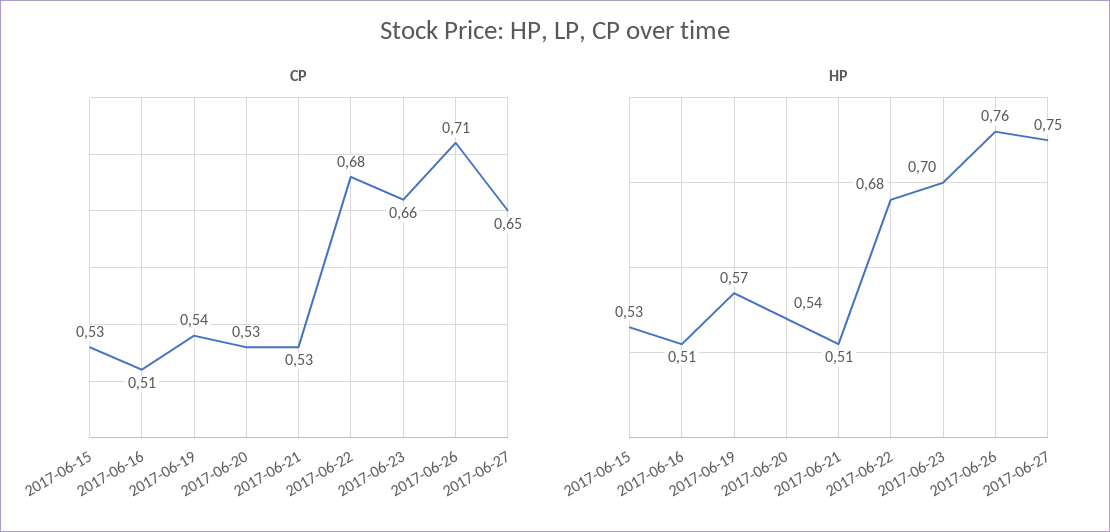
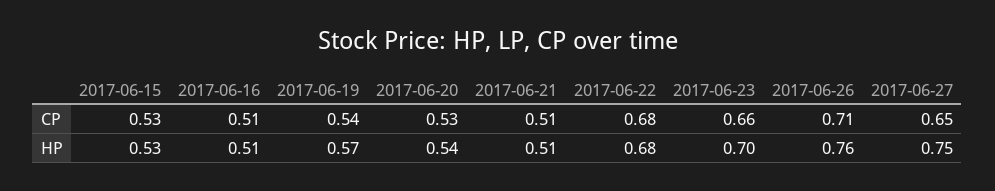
CP, 2017-06-21: 0.53 -> 0.51

